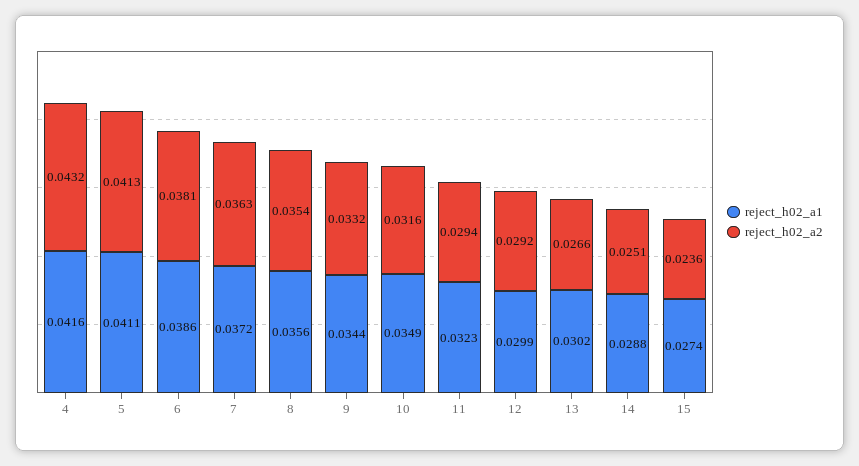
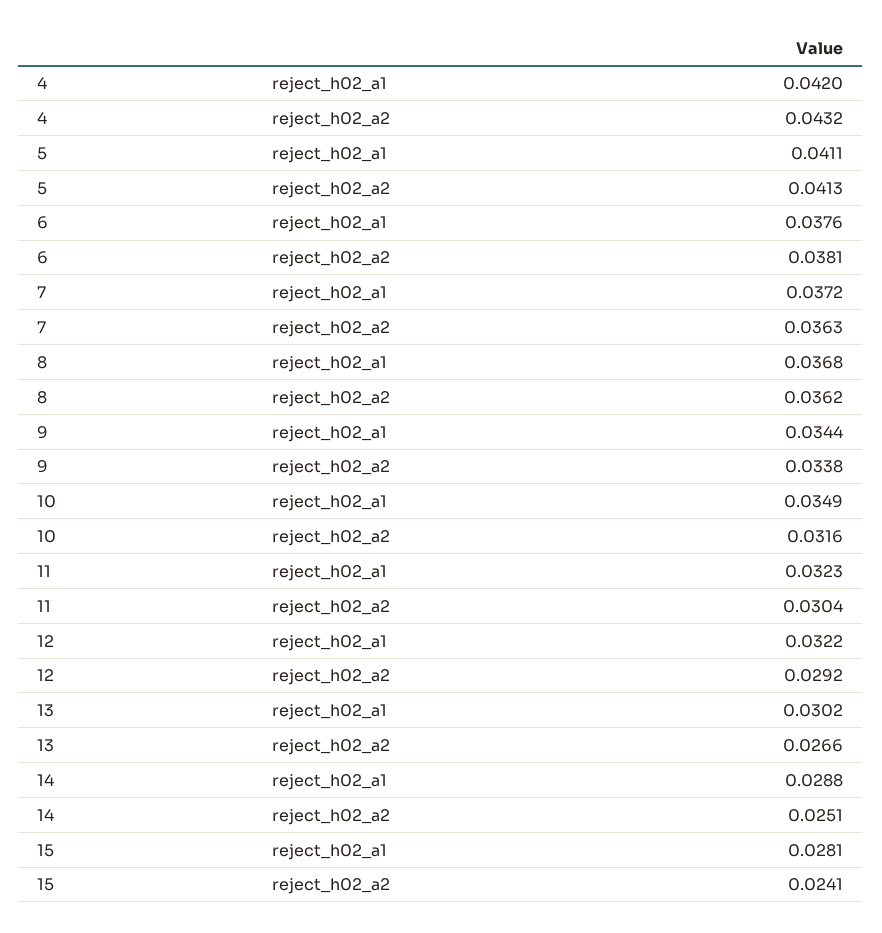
reject_h02_a1, 4: 0.0416 -> 0.042
reject_h02_a1, 6: 0.0386 -> 0.0376
reject_h02_a1, 8: 0.0356 -> 0.0368
reject_h02_a2, 8: 0.0354 -> 0.0362
reject_h02_a2, 9: 0.0332 -> 0.0338
reject_h02_a2, 11: 0.0294 -> 0.0304
reject_h02_a1, 12: 0.0299 -> 0.0322
reject_h02_a1, 15: 0.0274 -> 0.0281
reject_h02_a2, 15: 0.0236 -> 0.0241

